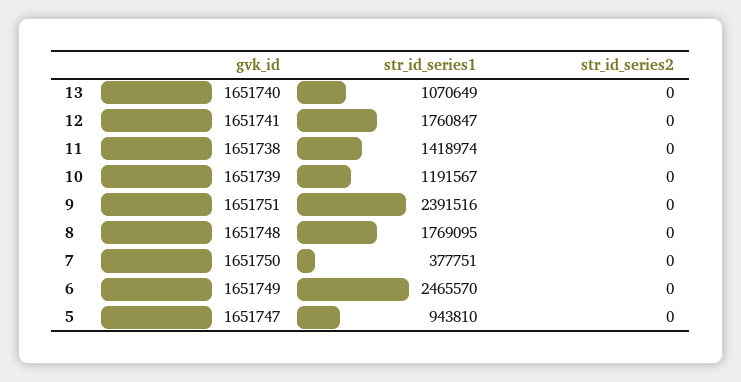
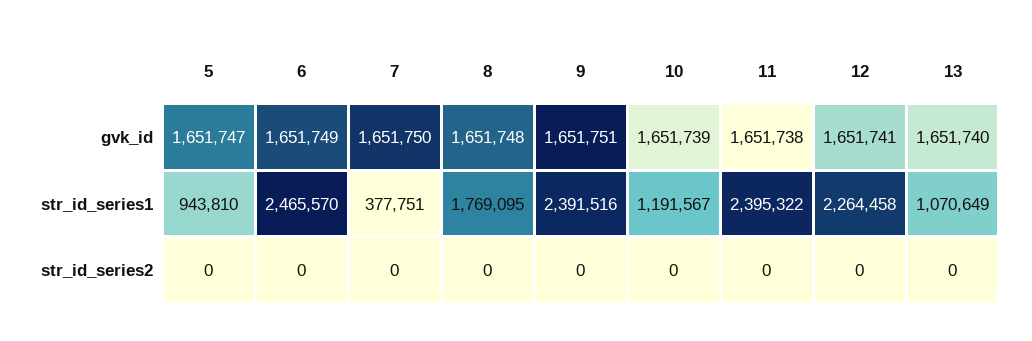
str_id_series1, 12: 1760847 -> 2264458
str_id_series1, 11: 1418974 -> 2395322

